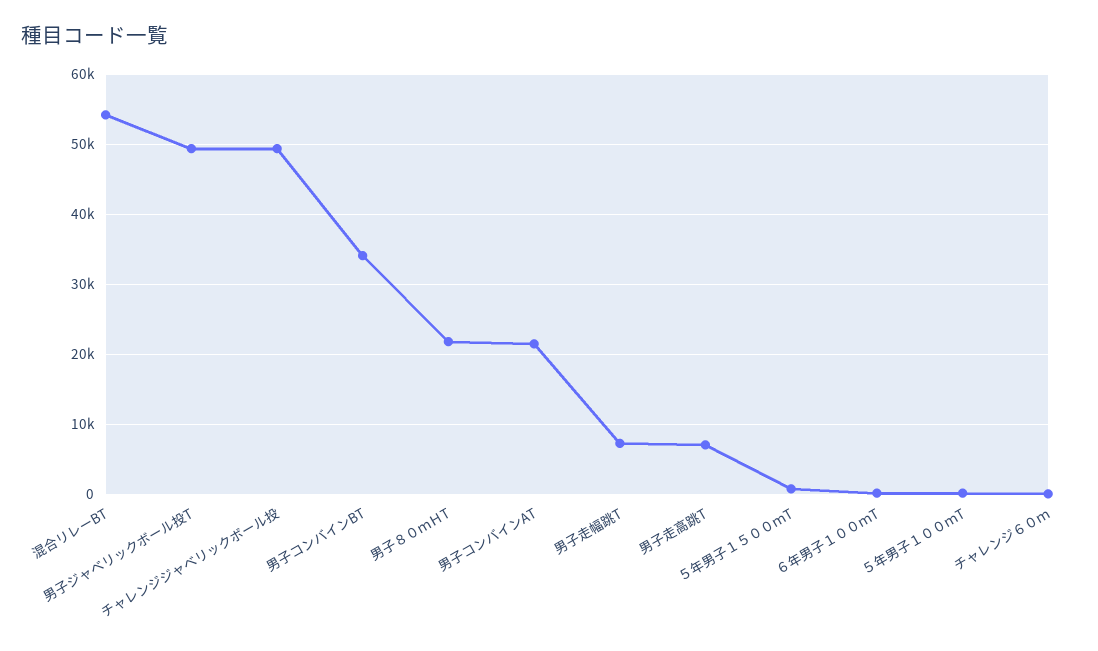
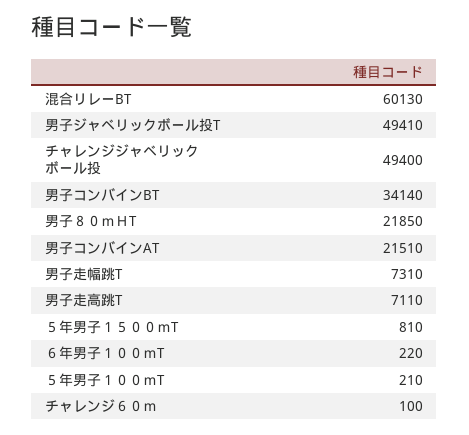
混合リレーBT: 54000 -> 60130

